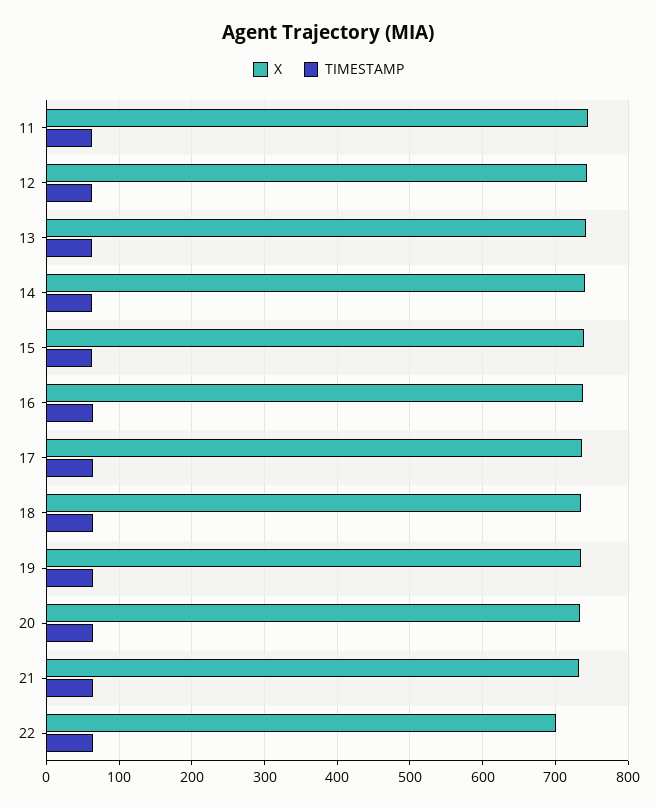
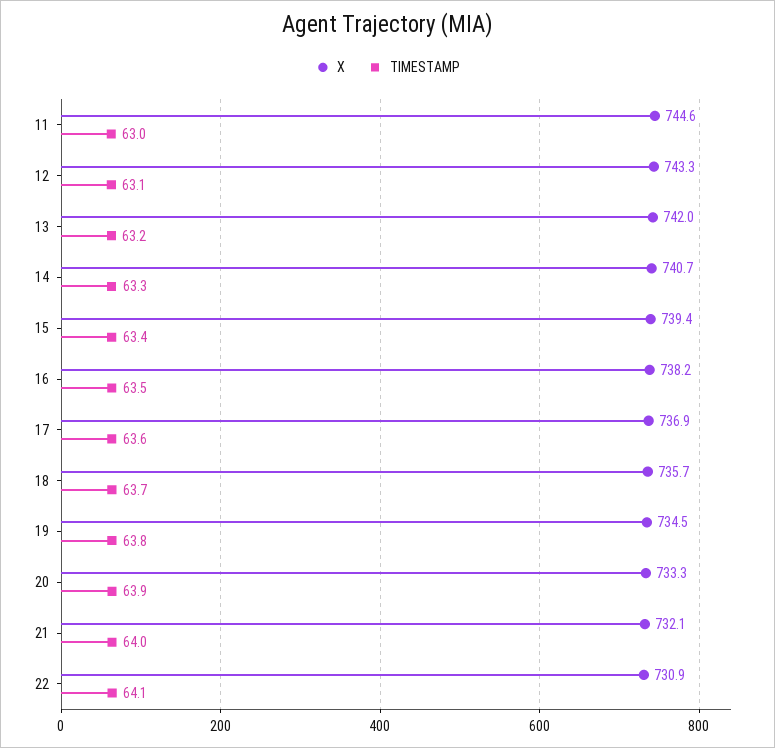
X, 22: 700 -> 730.9

